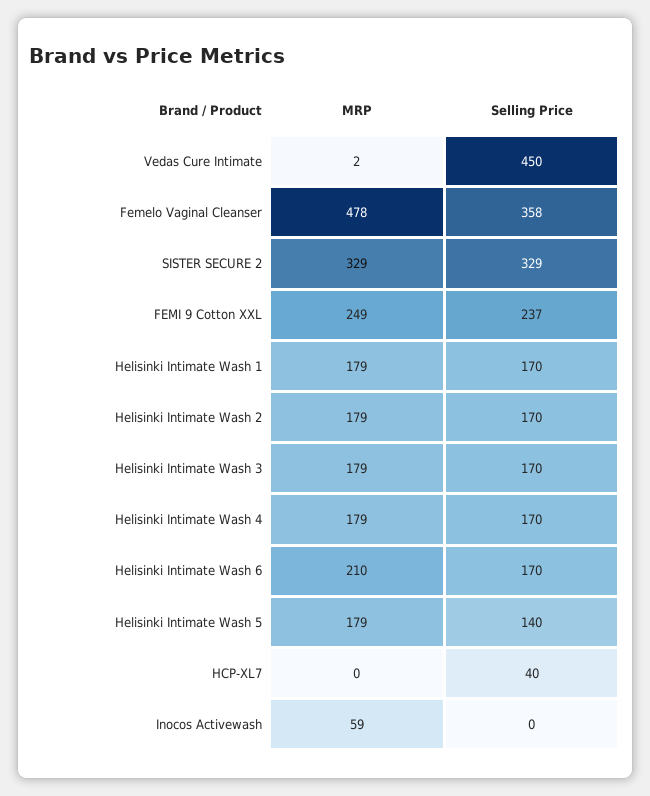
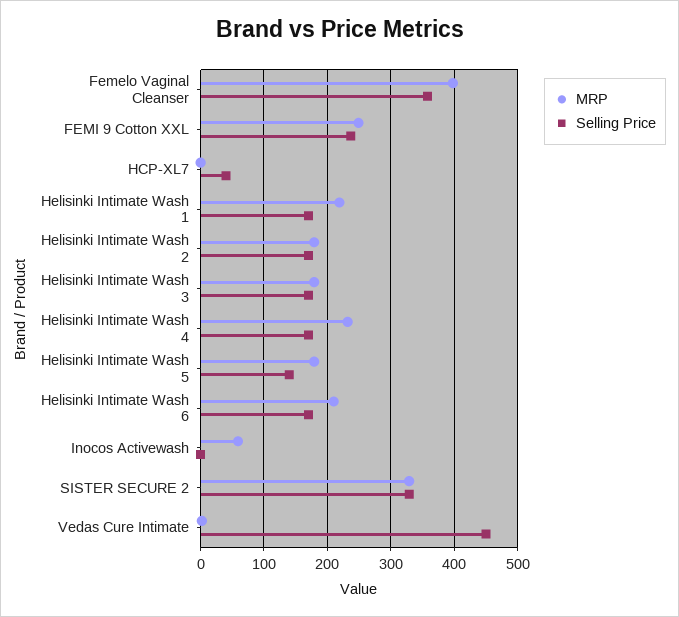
MRP, Femelo Vaginal Cleanser: 478 -> 400
MRP, Helisinki Intimate Wash 1: 179 -> 220
MRP, Helisinki Intimate Wash 4: 179 -> 230

